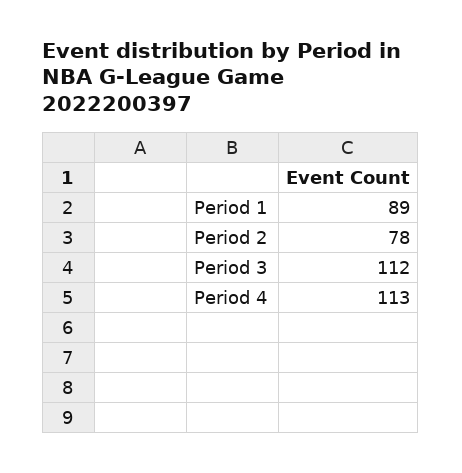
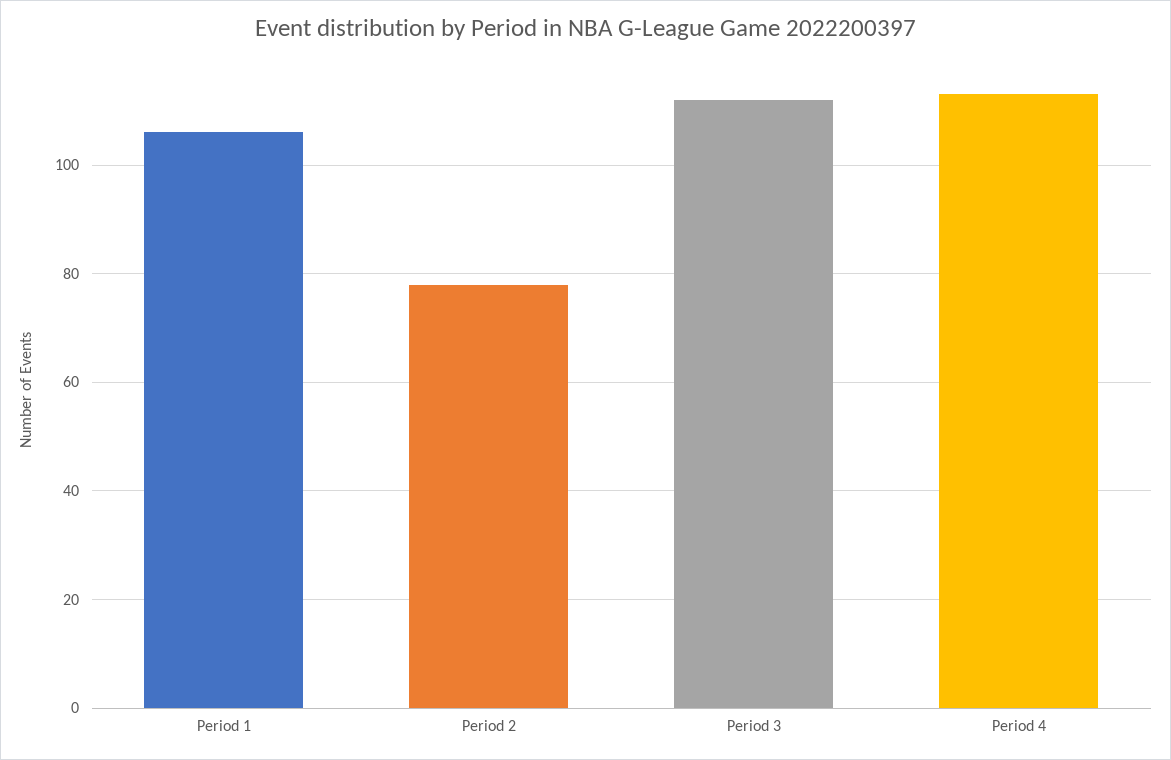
Period 1: 89 -> 105

